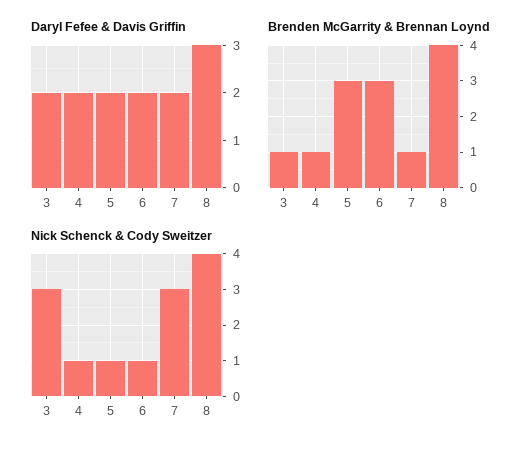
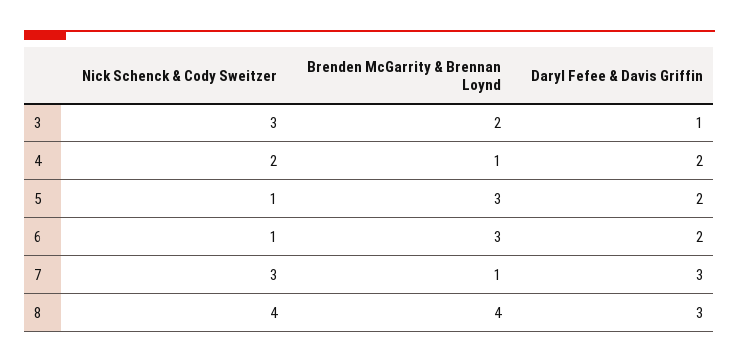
Daryl Fefee & Davis Griffin, 3: 2 -> 1
Daryl Fefee & Davis Griffin, 7: 2 -> 3
Brenden McGarrity & Brennan Loynd, 3: 1 -> 2
Nick Schenck & Cody Sweitzer, 4: 1 -> 2

